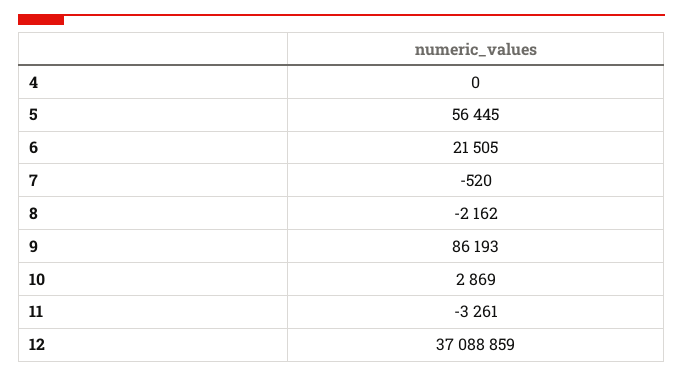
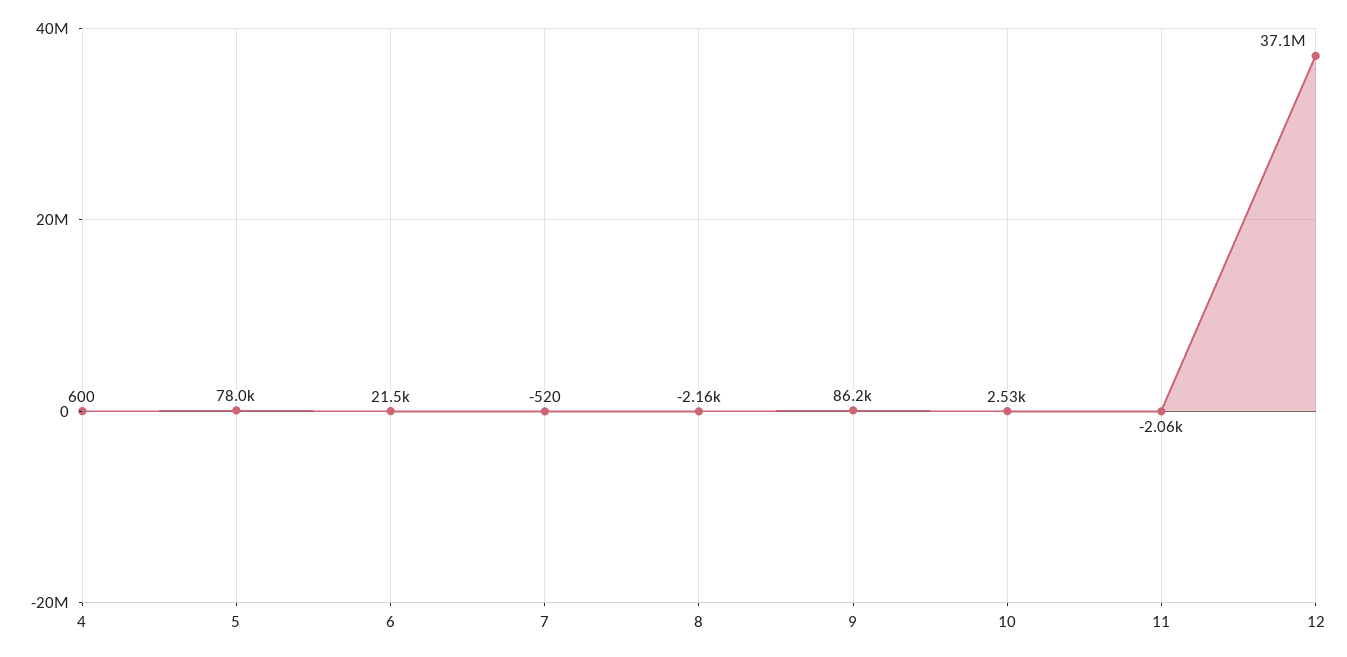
4: 0 -> 600
5: 56445 -> 78000
10: 2869 -> 2530
11: -3261 -> -2060

